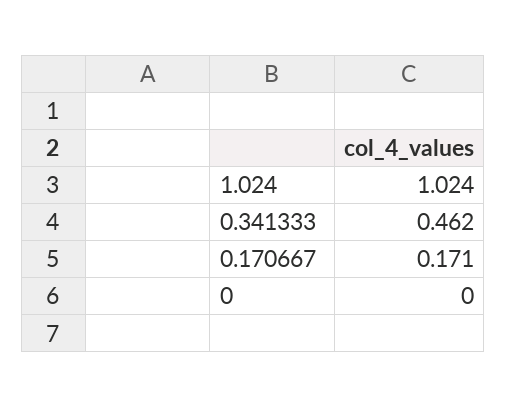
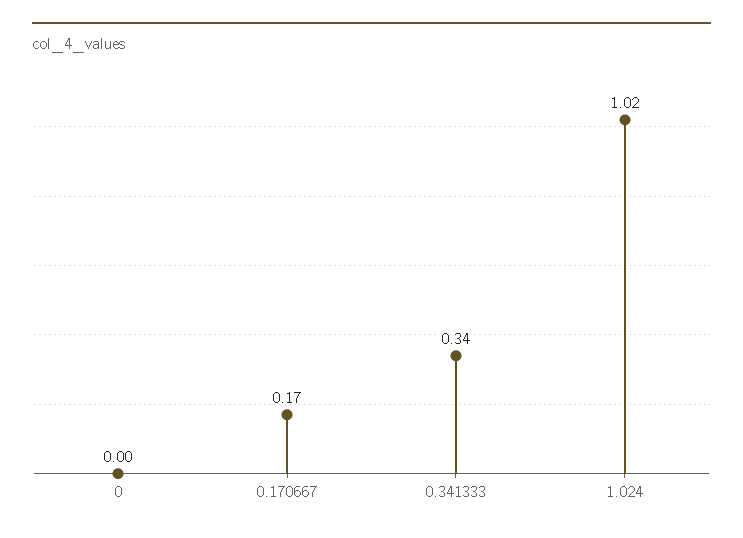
0.341333: 0.462 -> 0.34

